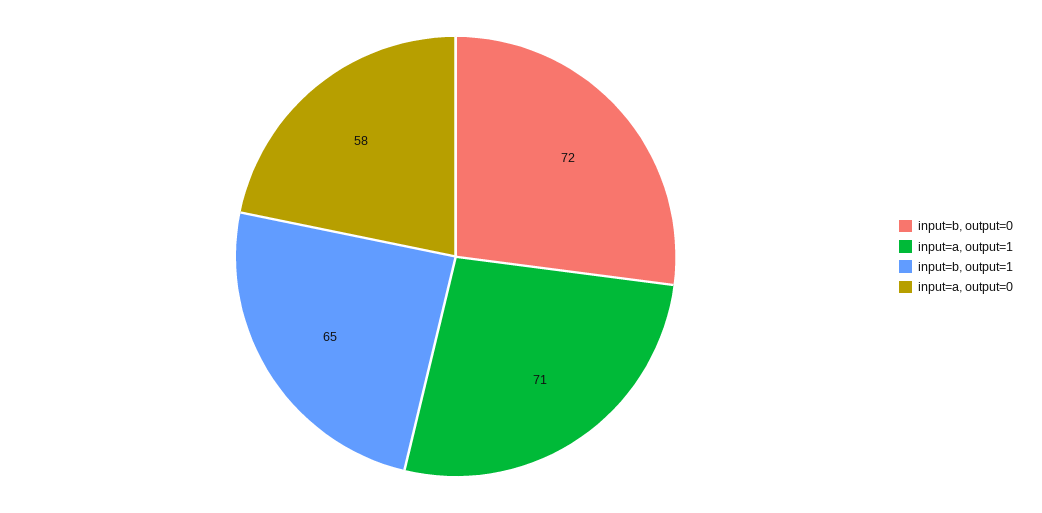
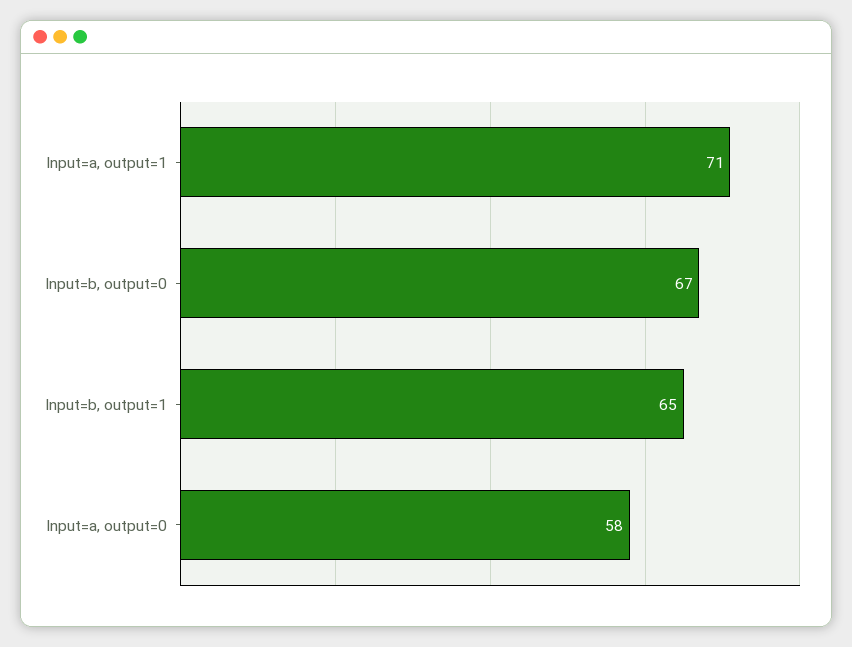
input=b, output=0: 72 -> 67

